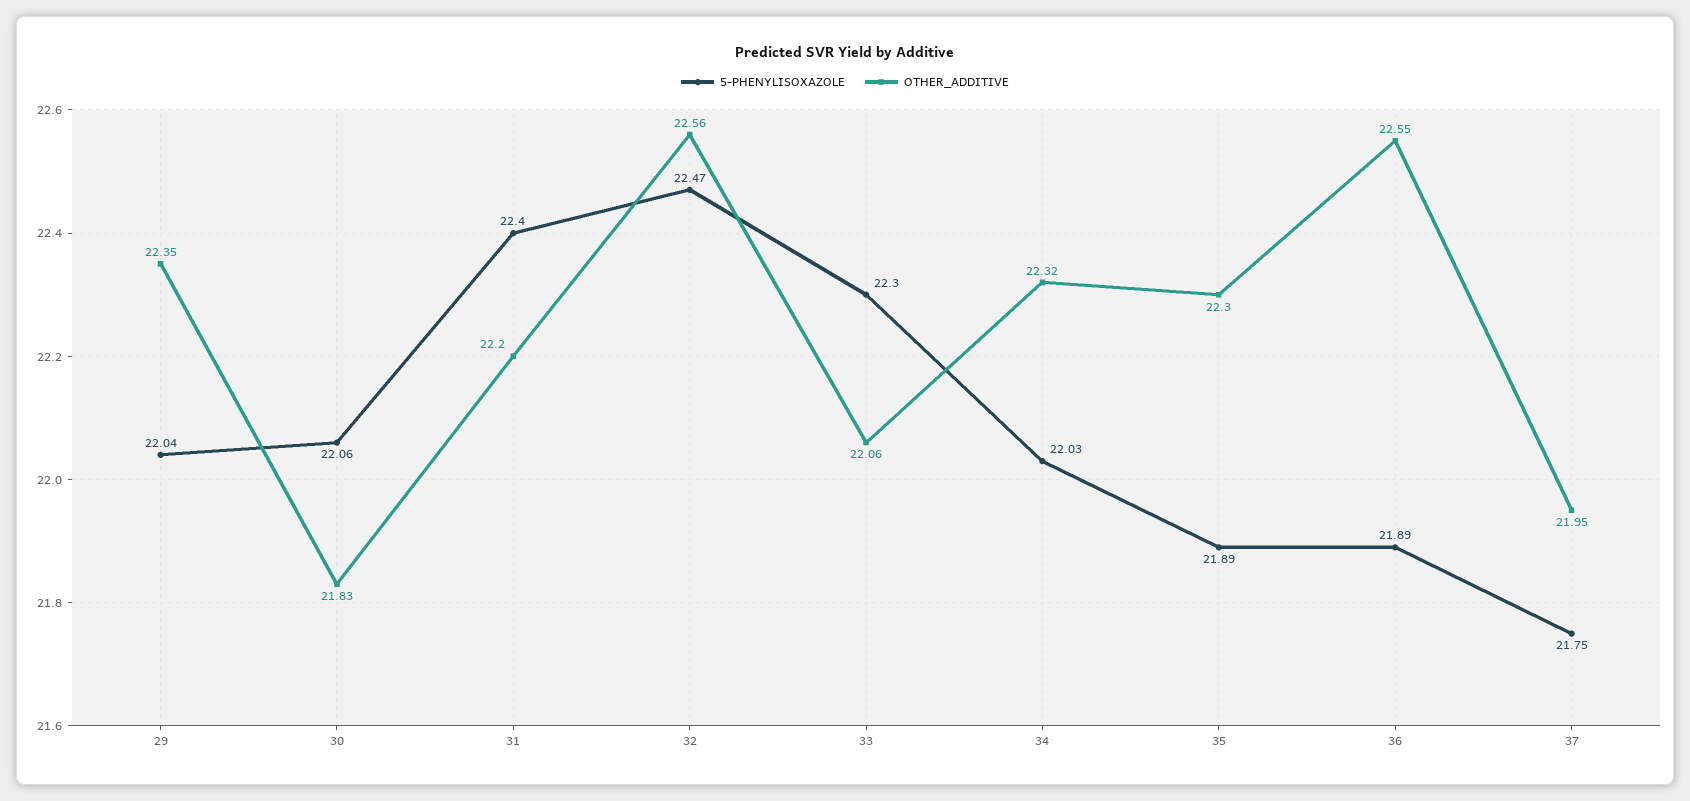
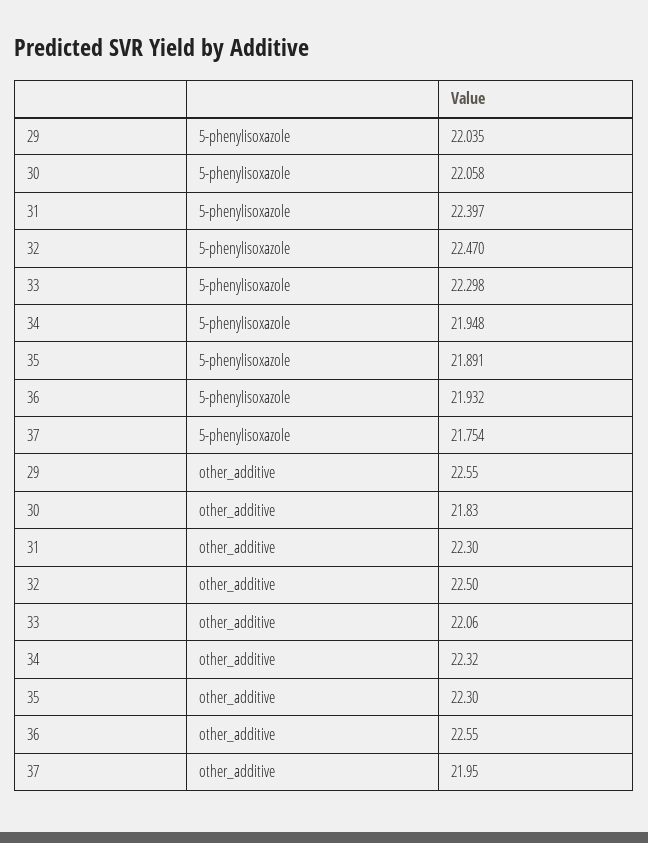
OTHER_ADDITIVE, 29: 22.35 -> 22.55
OTHER_ADDITIVE, 31: 22.2 -> 22.3
OTHER_ADDITIVE, 32: 22.56 -> 22.5
5-PHENYLISOXAZOLE, 34: 22.03 -> 21.948
5-PHENYLISOXAZOLE, 36: 21.89 -> 21.932

